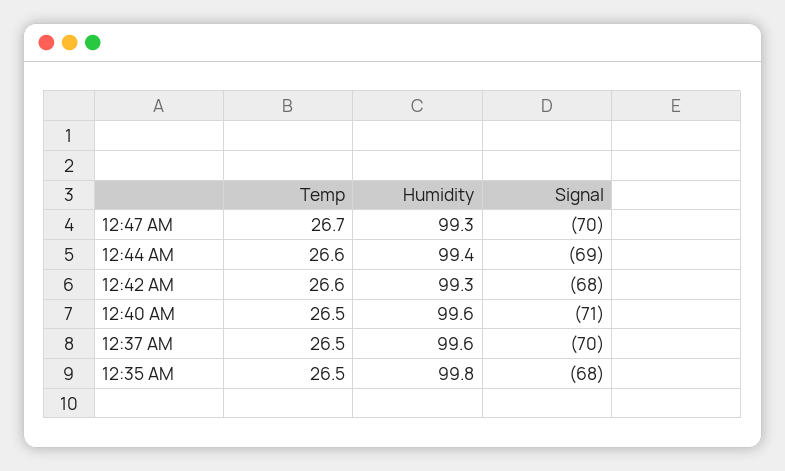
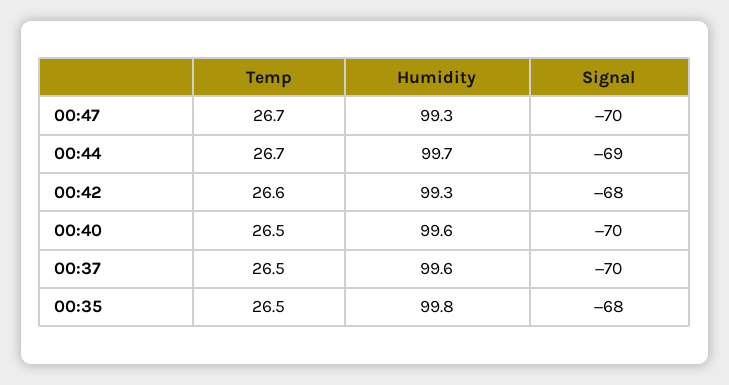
Temp, 12:44 AM: 26.6 -> 26.7
Humidity, 12:44 AM: 99.4 -> 99.7
Signal, 12:40 AM: -71 -> -70

